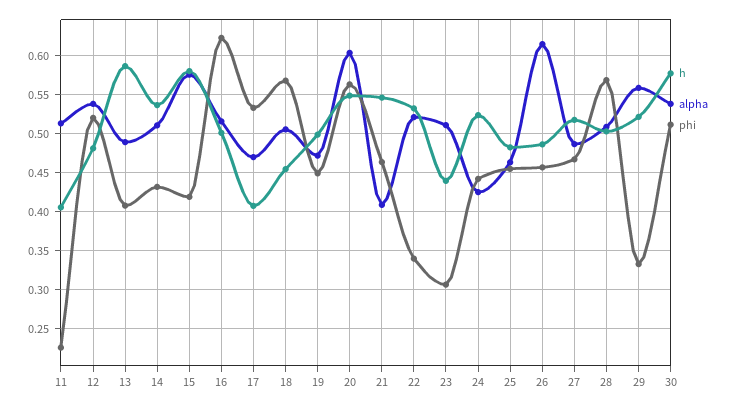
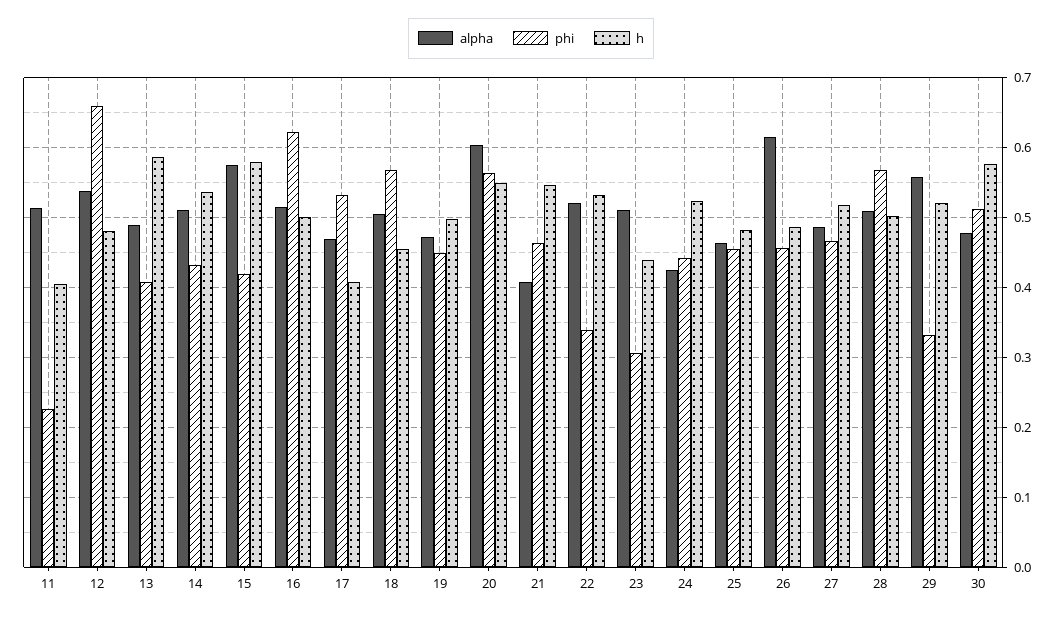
phi, 12: 0.52 -> 0.66
alpha, 30: 0.54 -> 0.48

